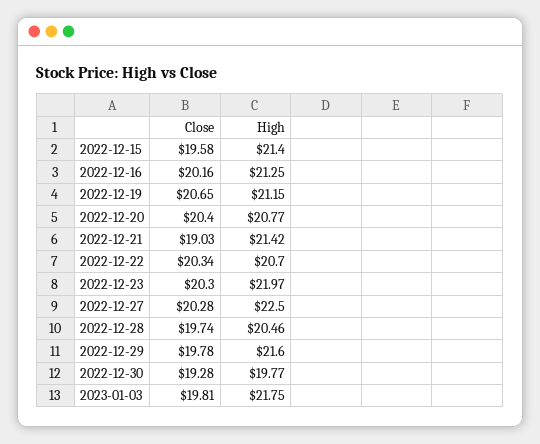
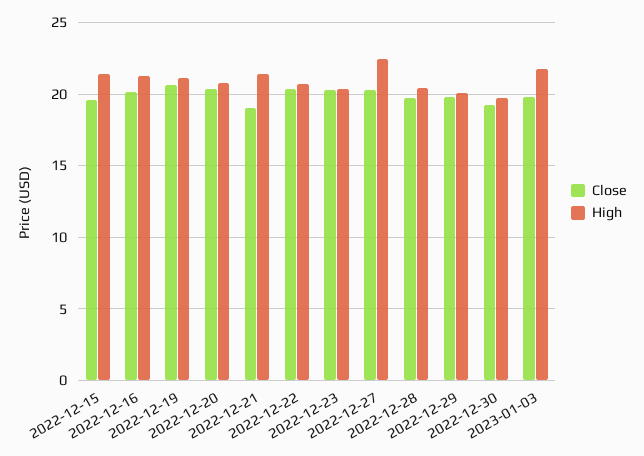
High, 2022-12-23: 21.97 -> 20.5
High, 2022-12-29: 21.6 -> 20

